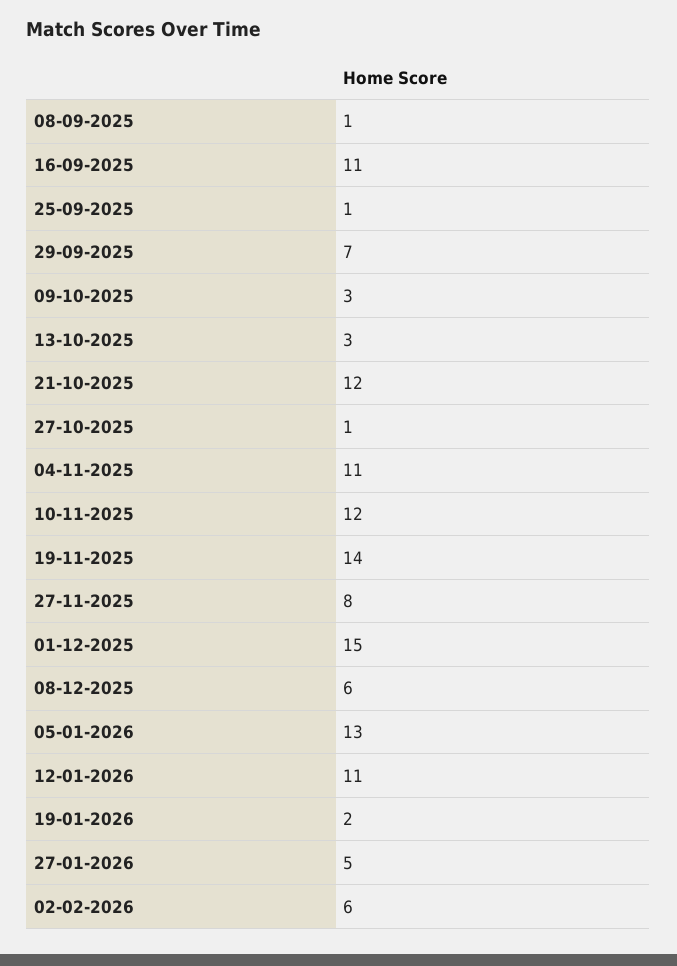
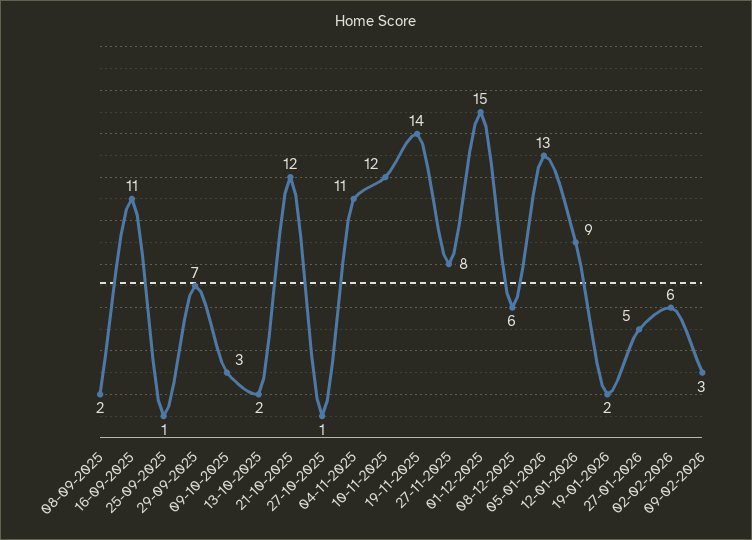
08-09-2025: 1 -> 2
13-10-2025: 3 -> 2
12-01-2026: 11 -> 9
09-02-2026: none -> 3

